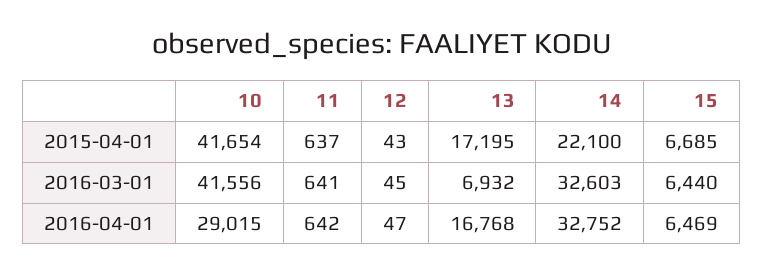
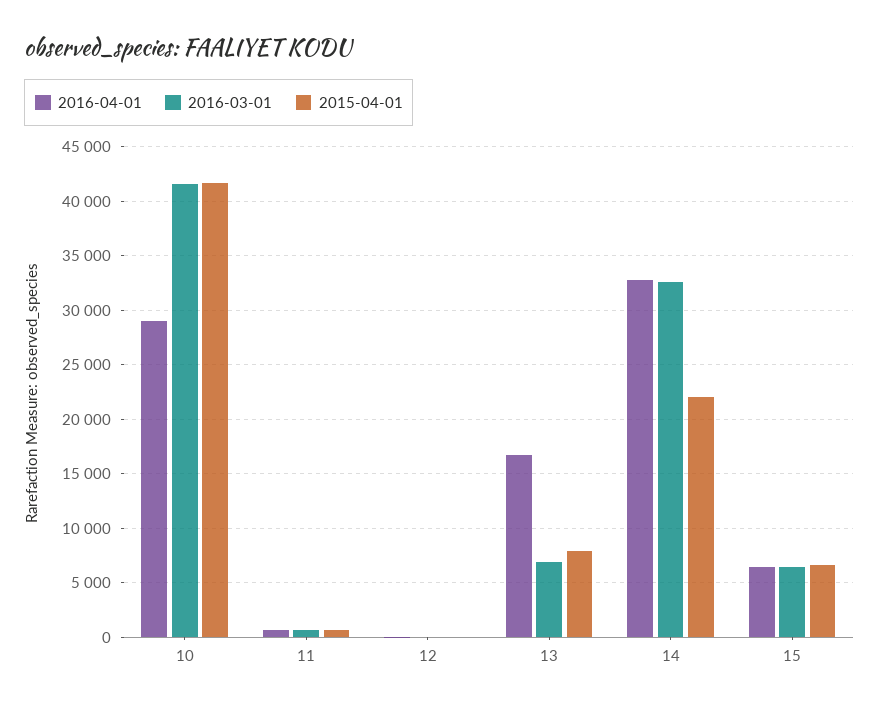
2015-04-01, 13: 17195 -> 8000

